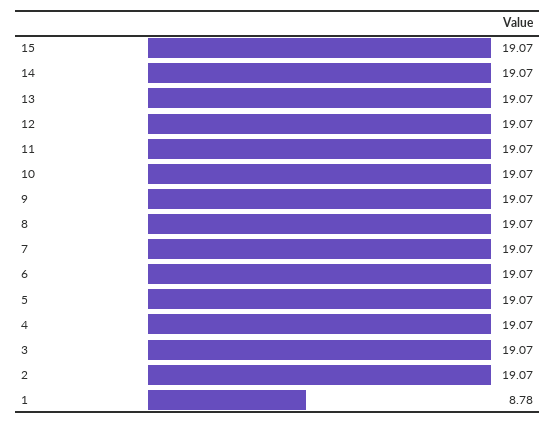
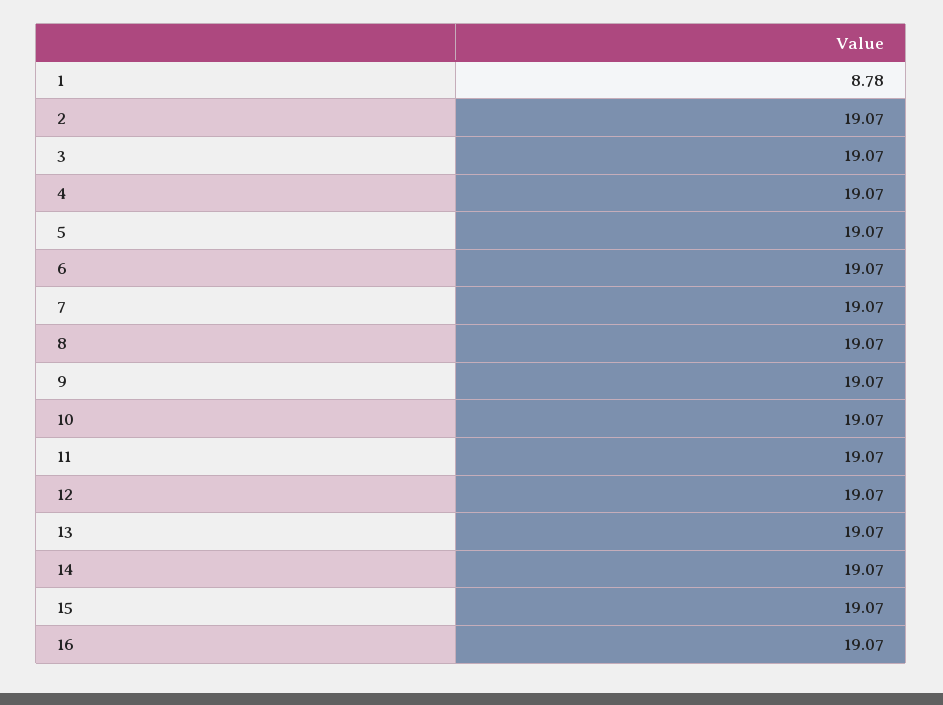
16: none -> 19.07

